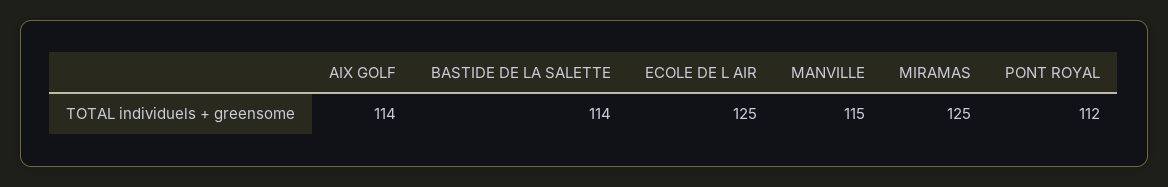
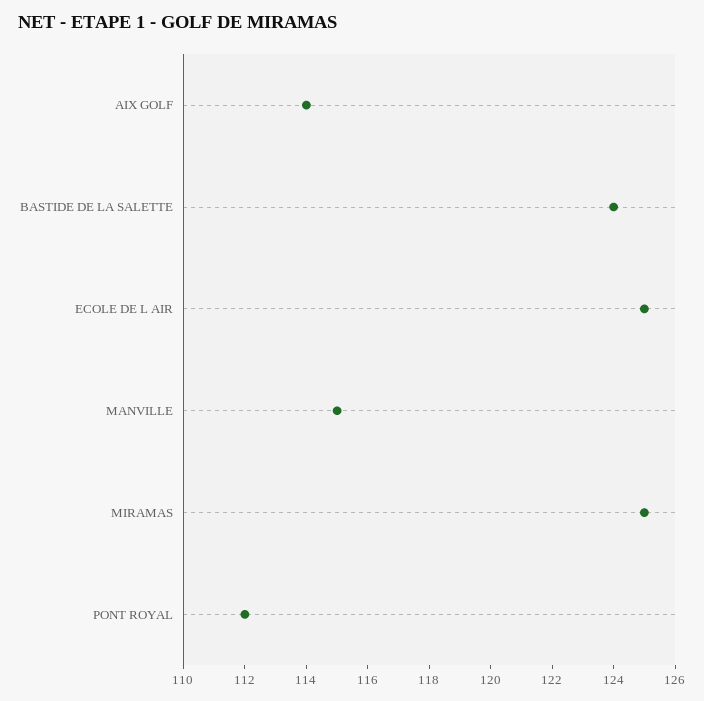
BASTIDE DE LA SALETTE: 114 -> 124

